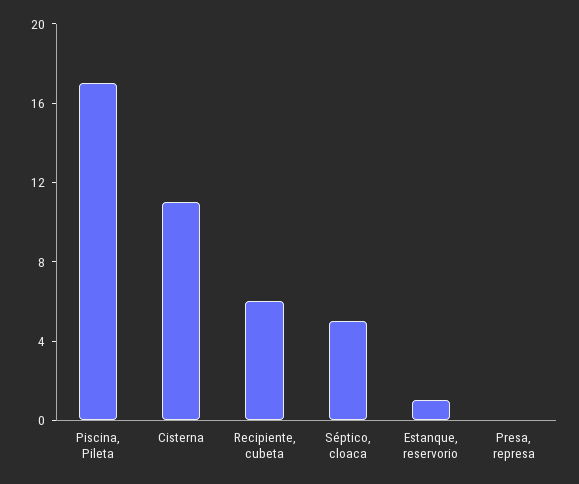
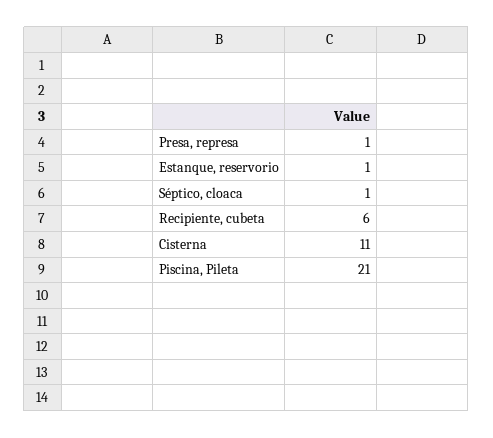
Piscina, Pileta: 17 -> 21
Séptico, cloaca: 5 -> 1
Presa, represa: 0 -> 1

